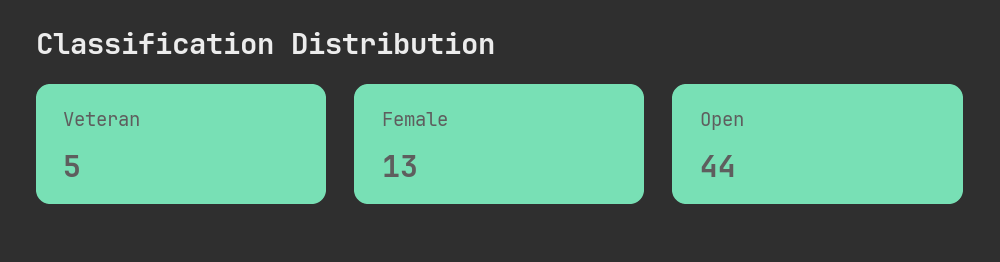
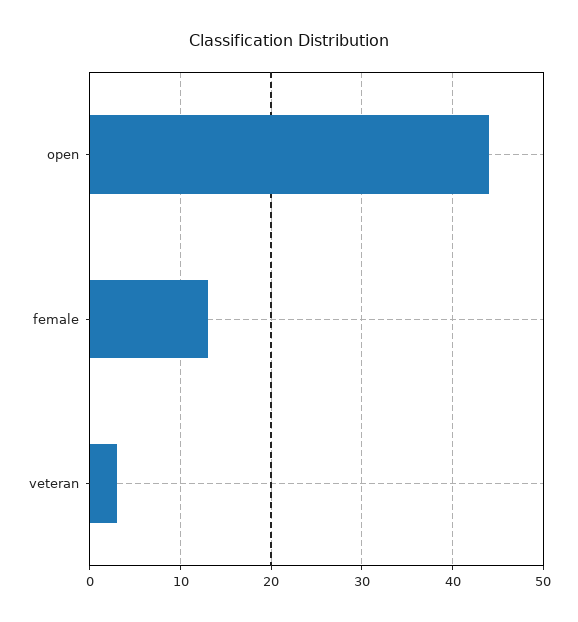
Veteran: 5 -> 3

